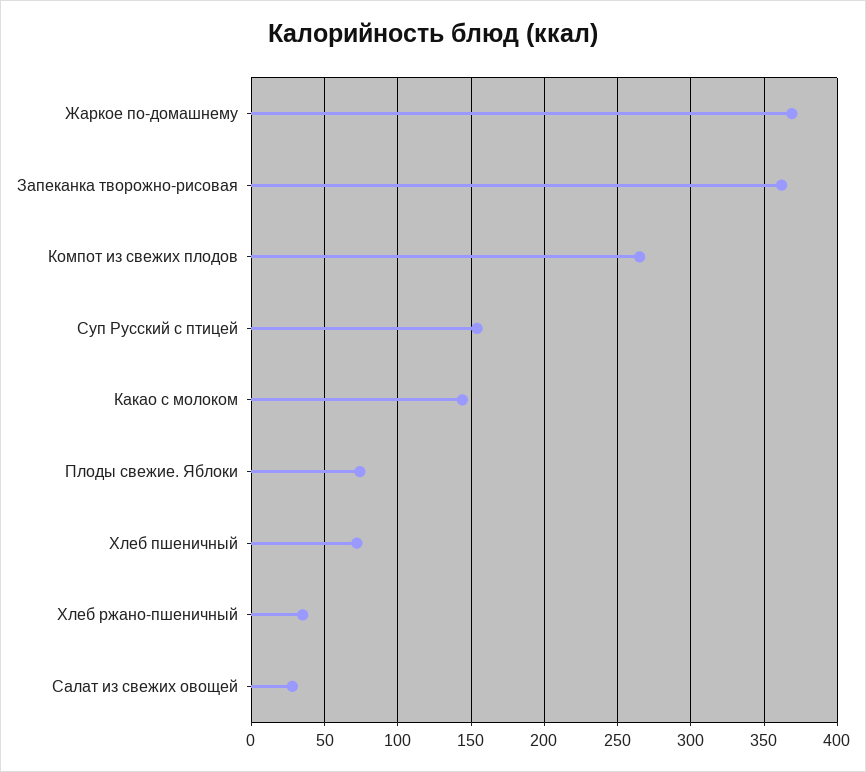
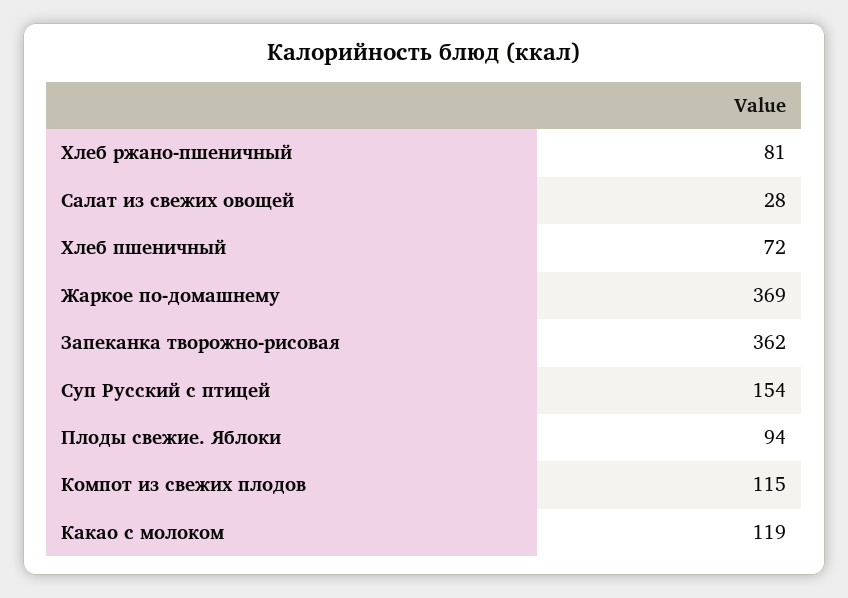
Компот из свежих плодов: 265 -> 115
Какао с молоком: 145 -> 119
Плоды свежие. Яблоки: 75 -> 94
Хлеб ржано-пшеничный: 35 -> 81

